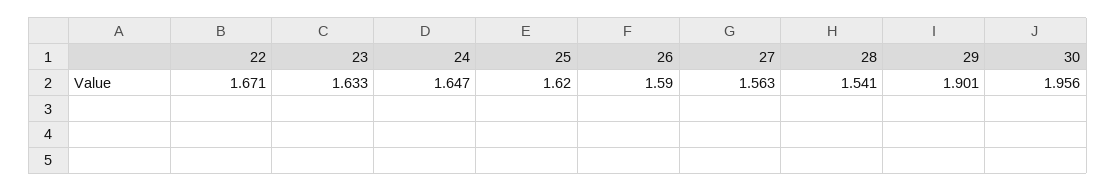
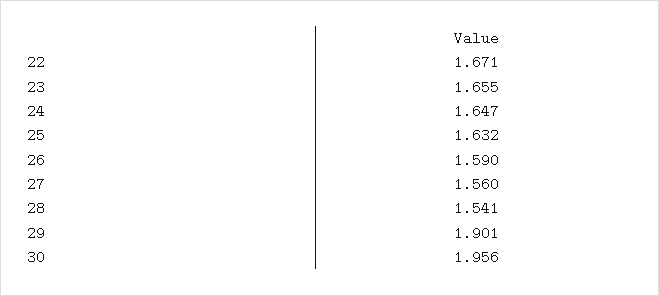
23: 1.633 -> 1.655
25: 1.62 -> 1.632
27: 1.563 -> 1.56

